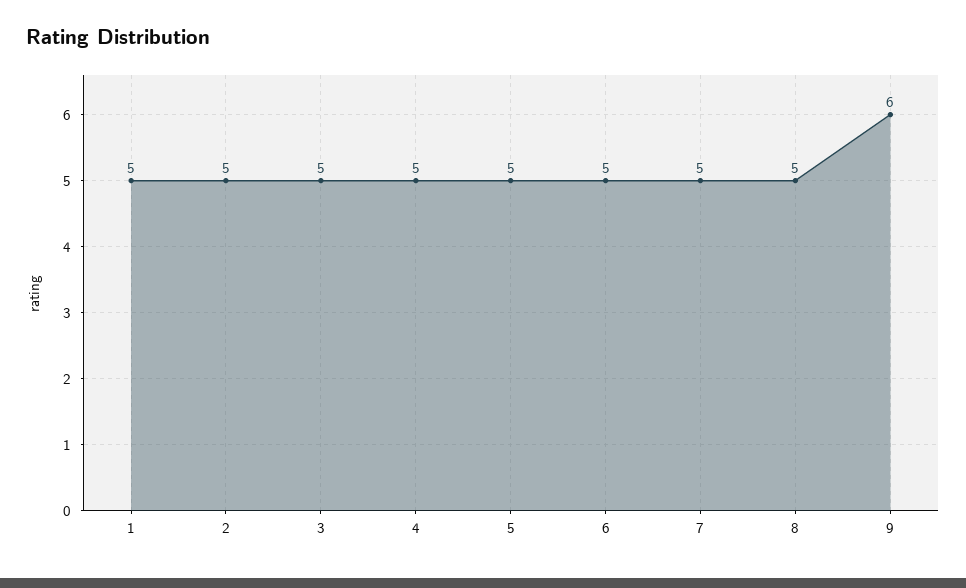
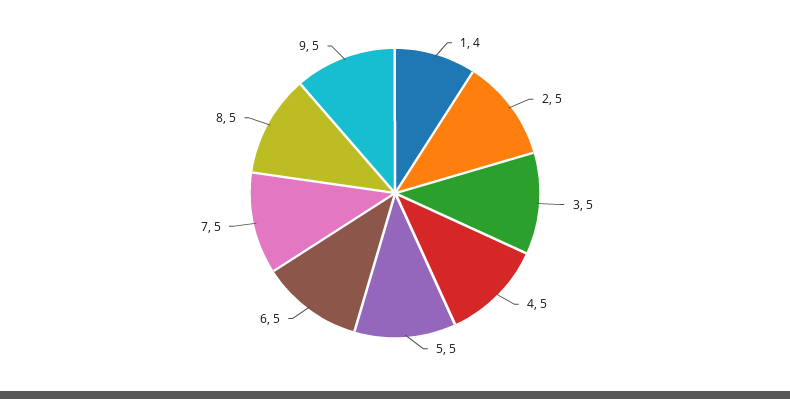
1: 5 -> 4
9: 6 -> 5

